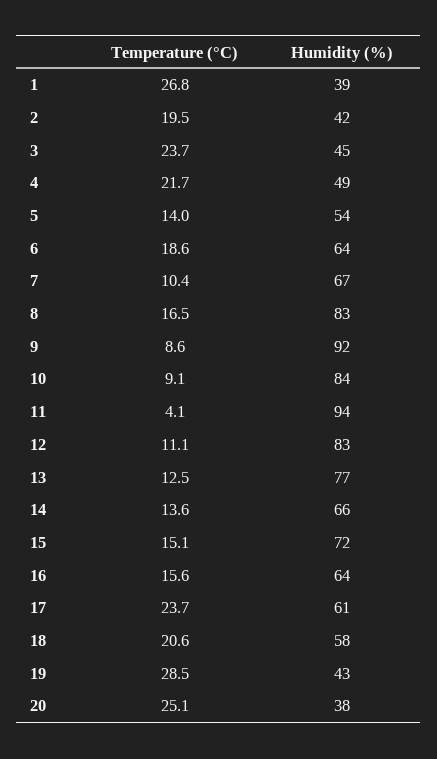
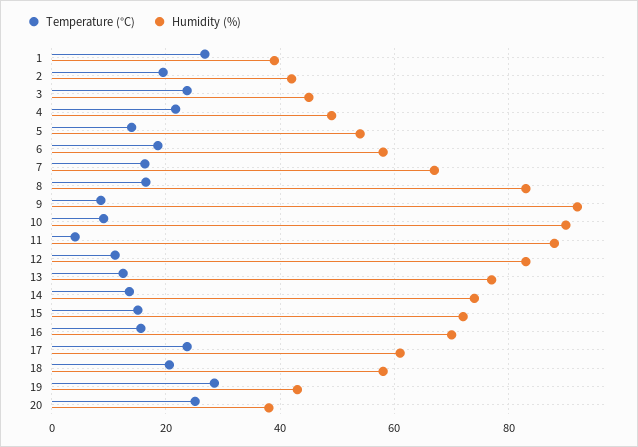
Humidity (%), 6: 64 -> 58
Temperature (°C), 7: 10.4 -> 16
Humidity (%), 10: 84 -> 90
Humidity (%), 11: 94 -> 88
Humidity (%), 14: 66 -> 74
Humidity (%), 16: 64 -> 70

